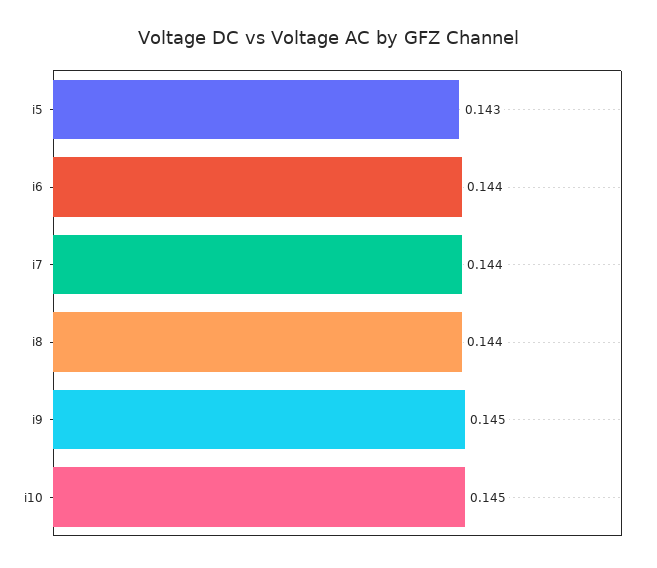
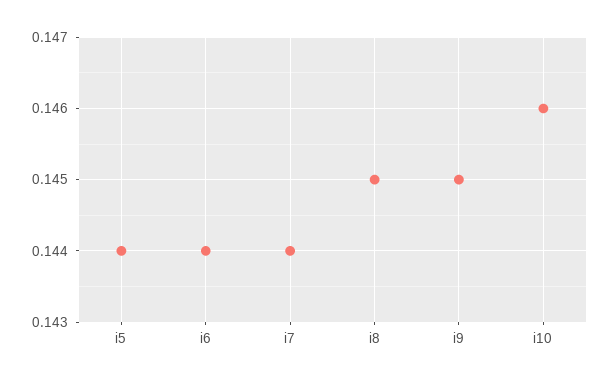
i5: 0.143 -> 0.144
i8: 0.144 -> 0.145
i10: 0.145 -> 0.146

